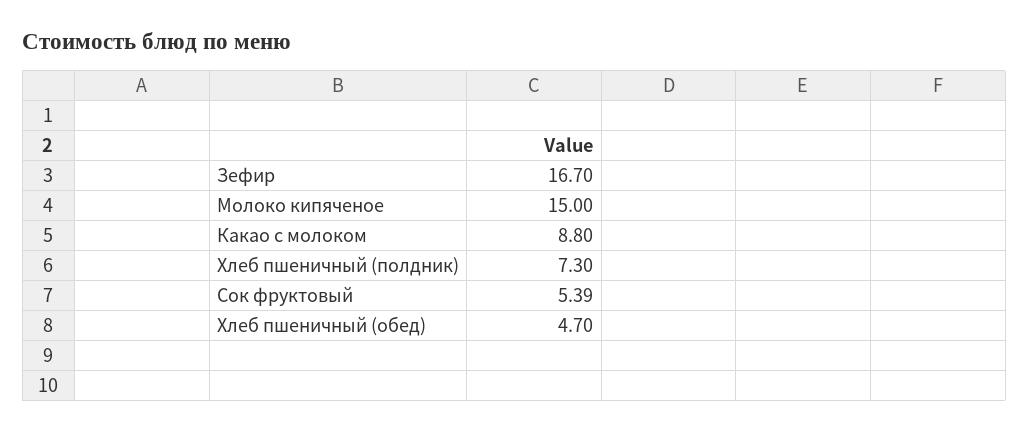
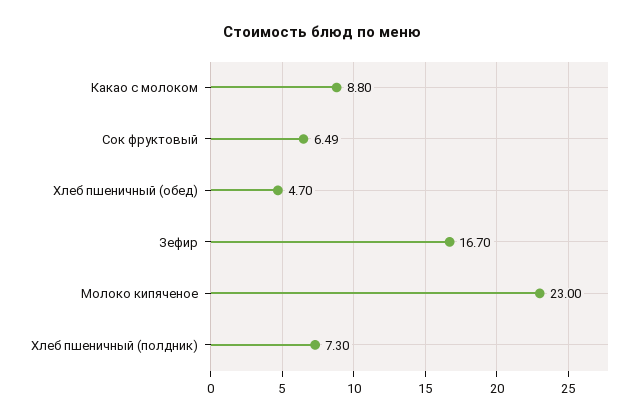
Молоко кипяченое: 15 -> 23
Сок фруктовый: 5.39 -> 6.49

